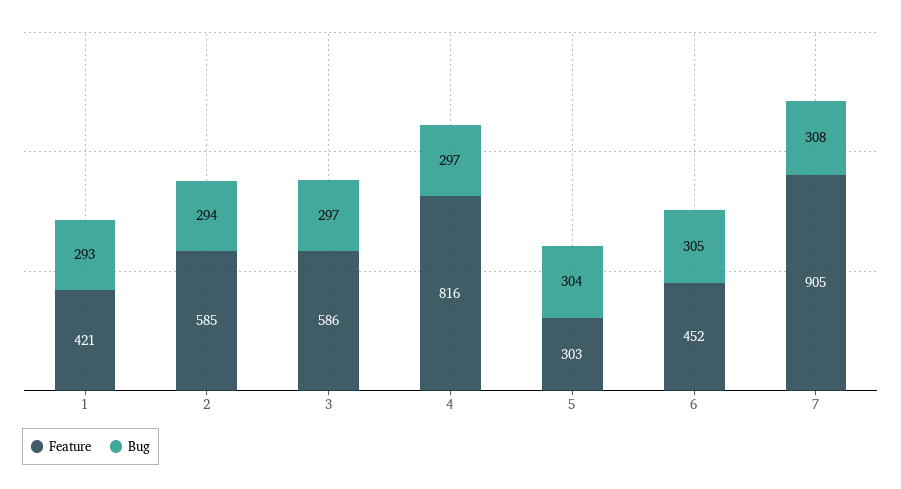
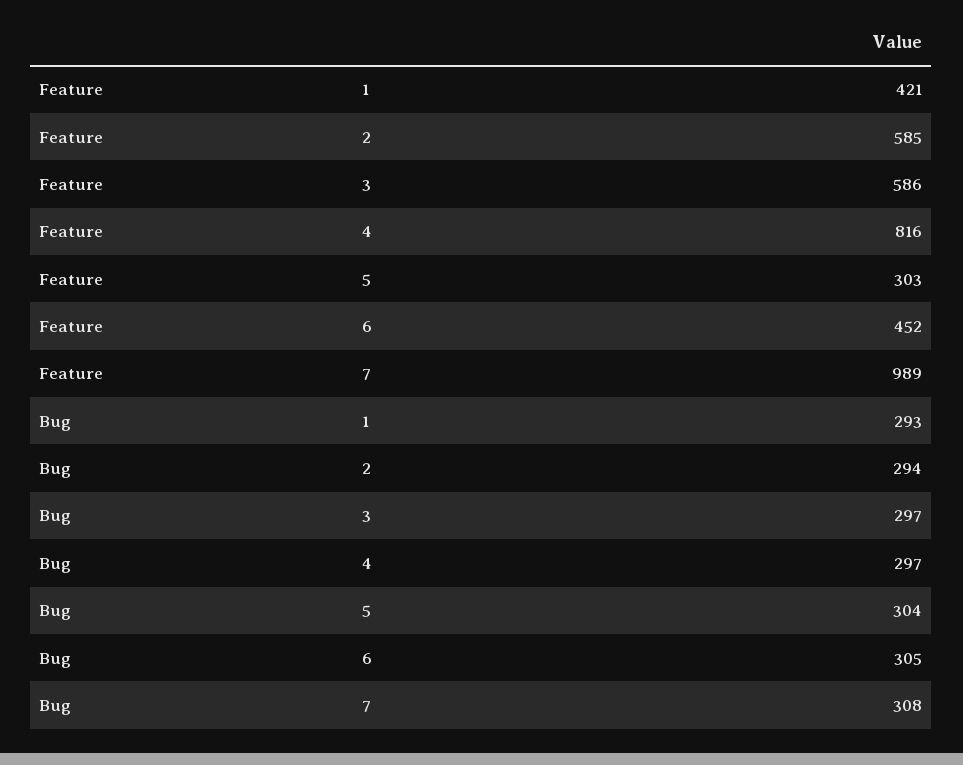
Feature, 7: 905 -> 989

